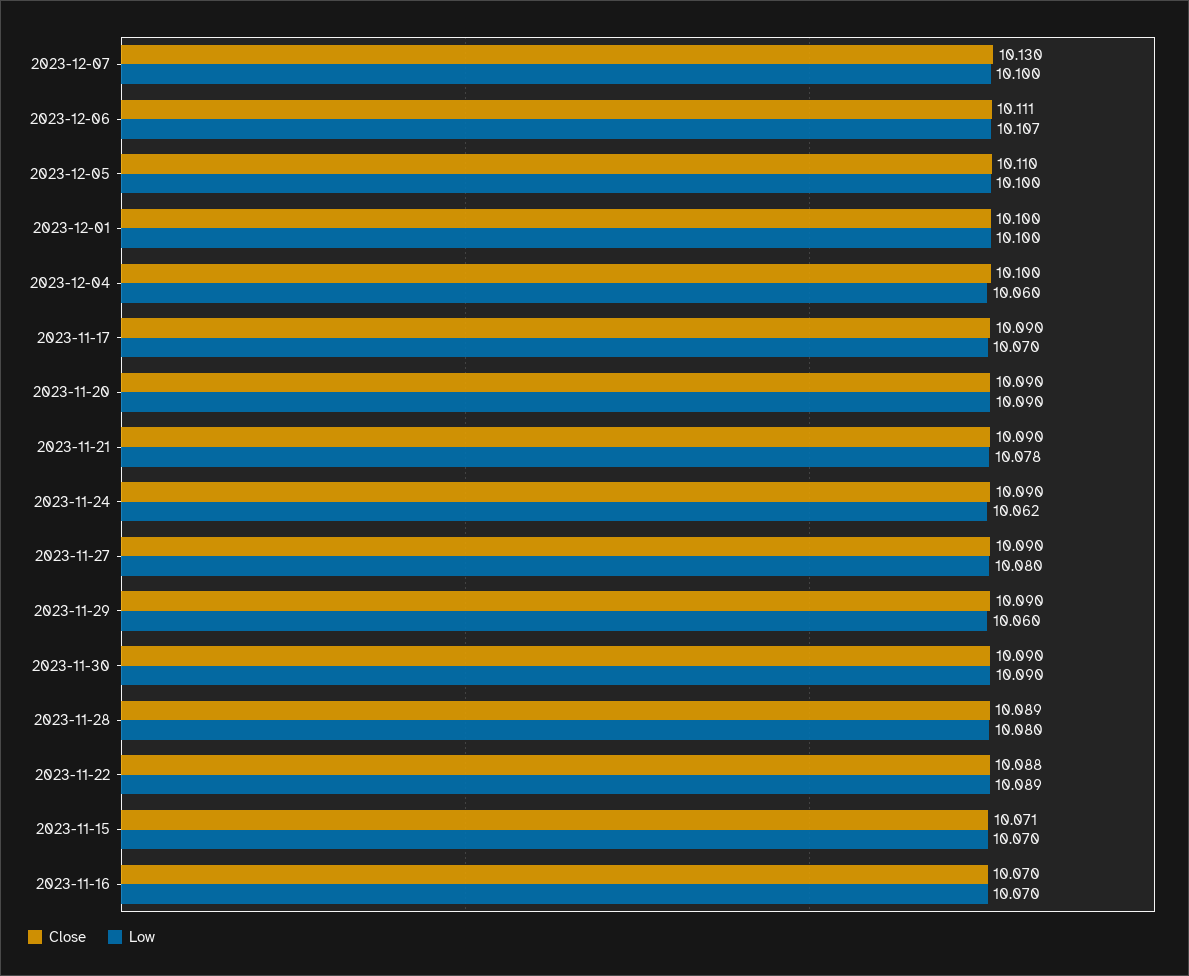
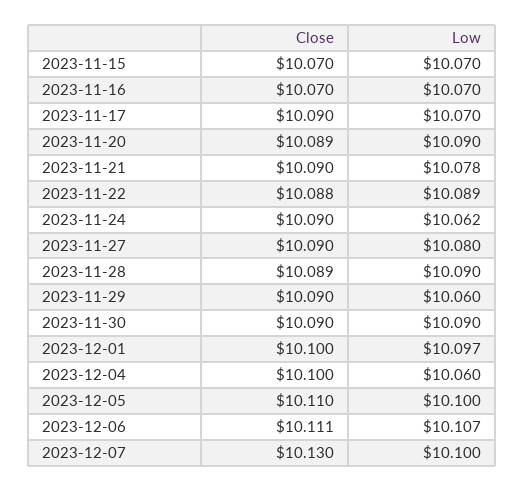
Low, 2023-12-01: 10.1 -> 10.097
Close, 2023-11-20: 10.09 -> 10.089
Low, 2023-11-28: 10.08 -> 10.09
Close, 2023-11-15: 10.071 -> 10.07

